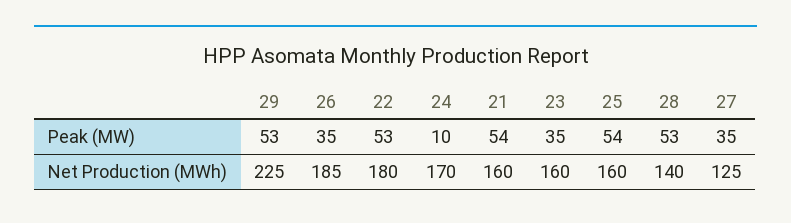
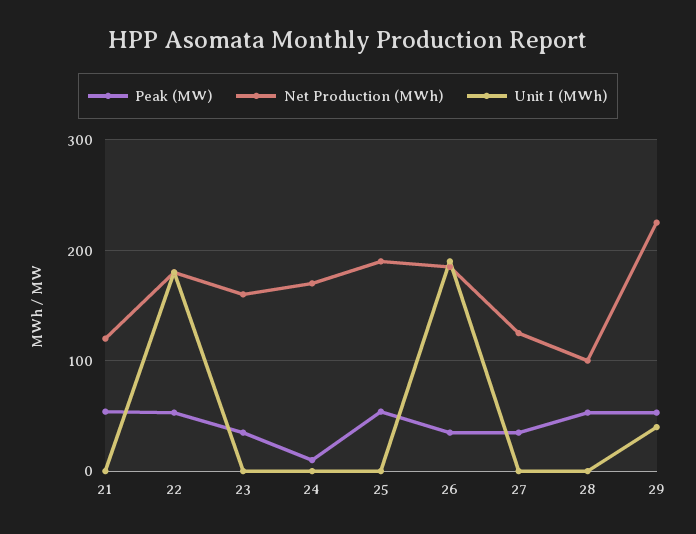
Net Production (MWh), 21: 160 -> 120
Net Production (MWh), 25: 160 -> 190
Net Production (MWh), 28: 140 -> 100
Unit I (MWh), 21: none -> 0
Unit I (MWh), 22: none -> 180
Unit I (MWh), 23: none -> 0
Unit I (MWh), 24: none -> 0
Unit I (MWh), 25: none -> 0
Unit I (MWh), 26: none -> 190
Unit I (MWh), 27: none -> 0
Unit I (MWh), 28: none -> 0
Unit I (MWh), 29: none -> 40

